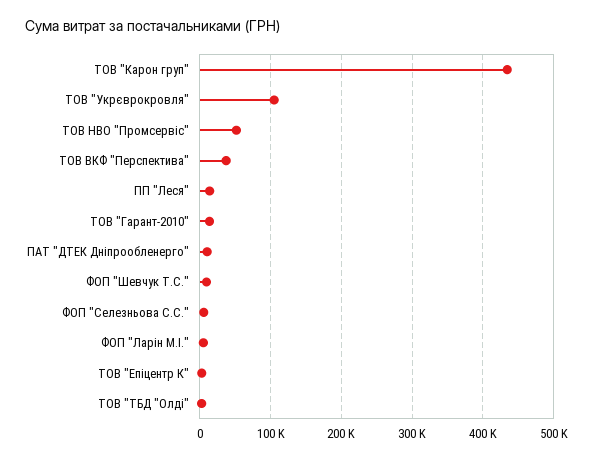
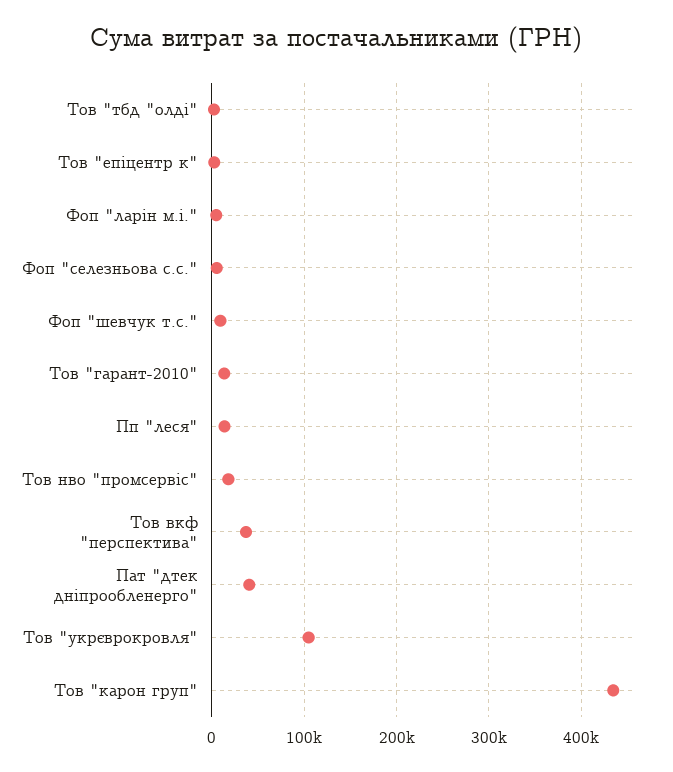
ТОВ НВО "Промсервіс": 50000 -> 20000
ПАТ "ДТЕК Дніпрообленерго": 10000 -> 40000

